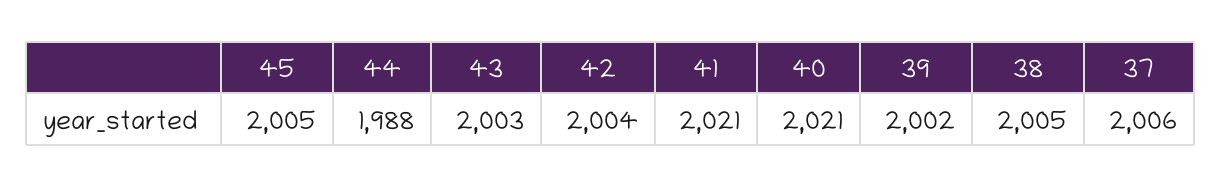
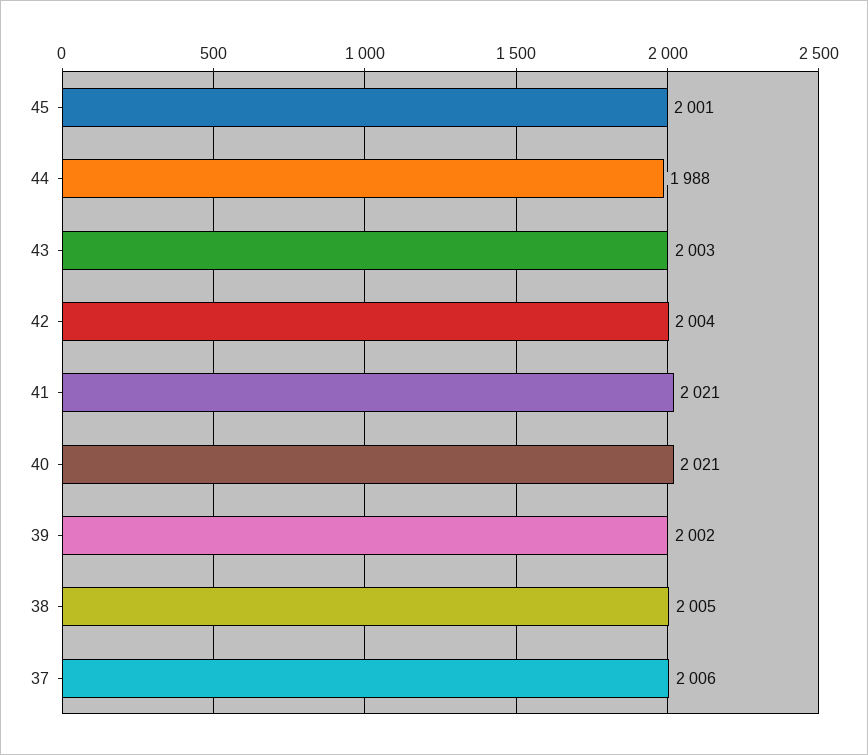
45: 2005 -> 2001

